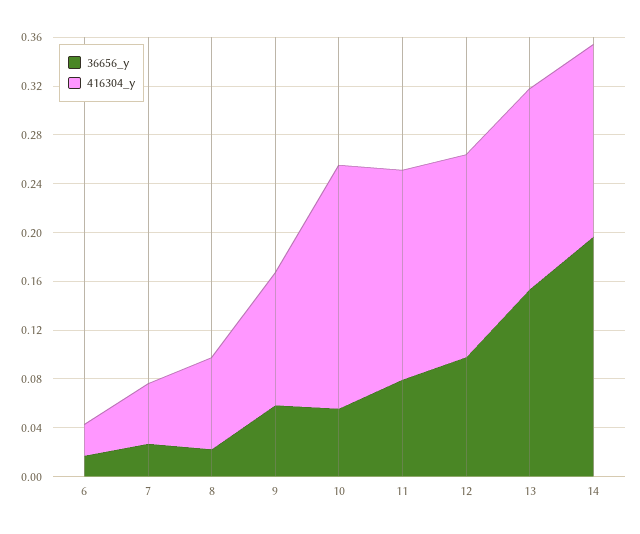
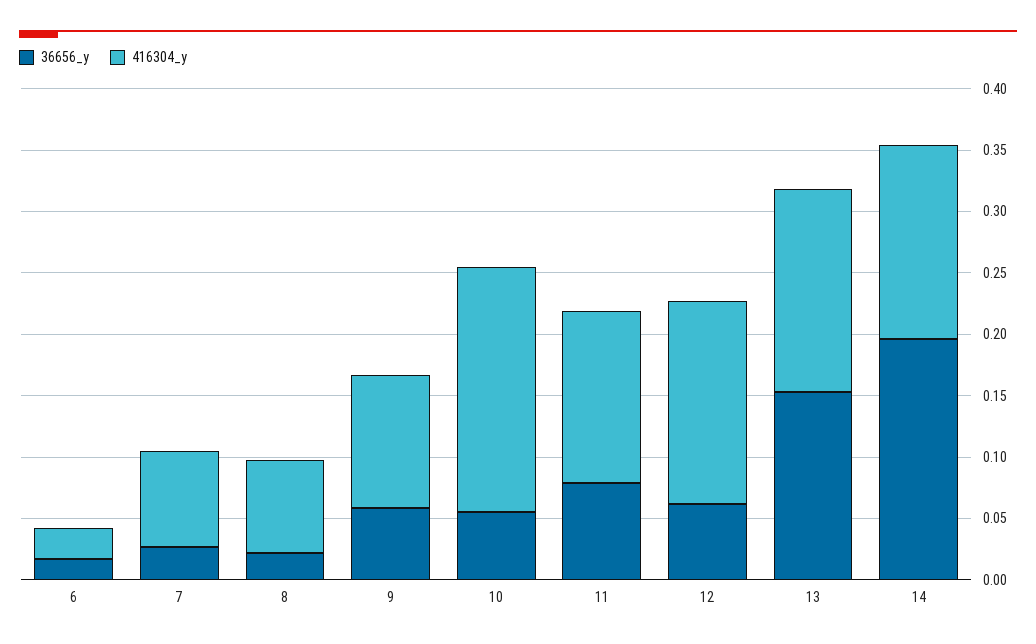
416304_y, 7: 0.05 -> 0.08
416304_y, 11: 0.17 -> 0.14
36656_y, 12: 0.1 -> 0.06

